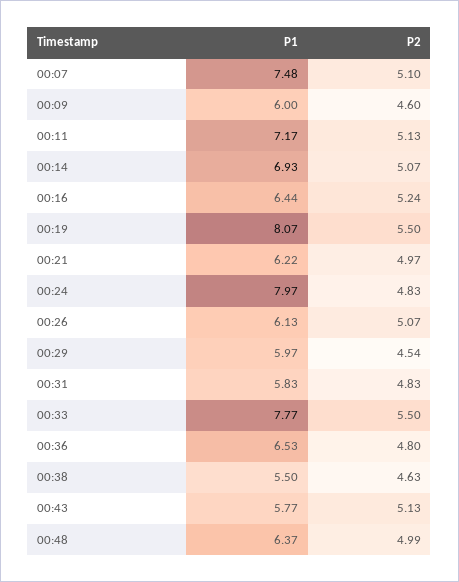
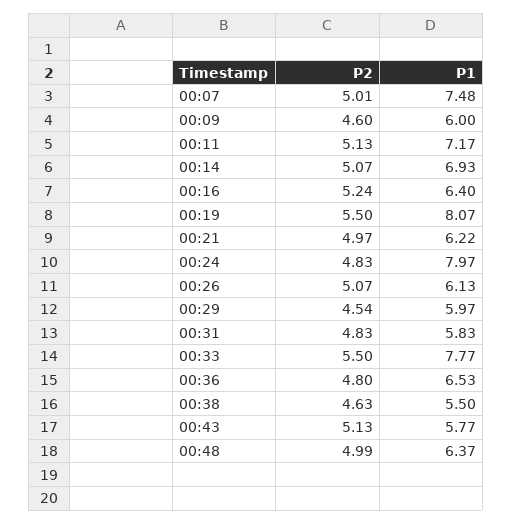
P2, 00:07: 5.1 -> 5.01
P1, 00:16: 6.44 -> 6.4

